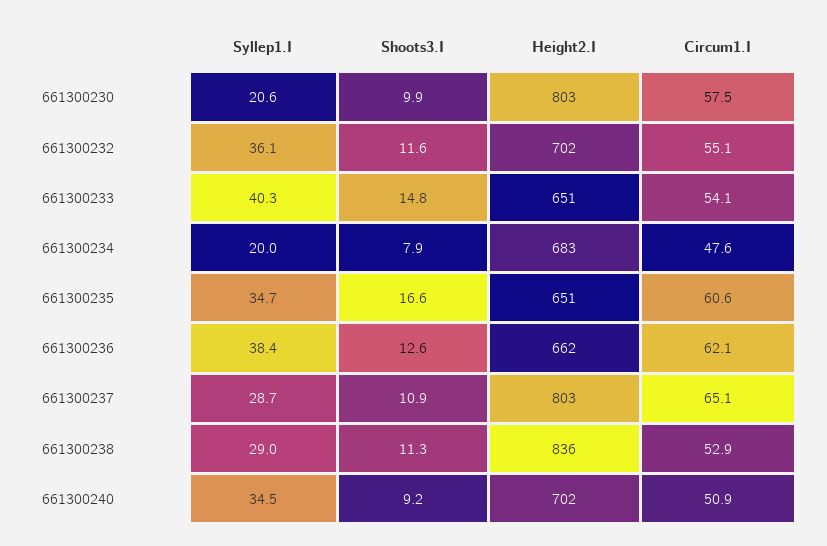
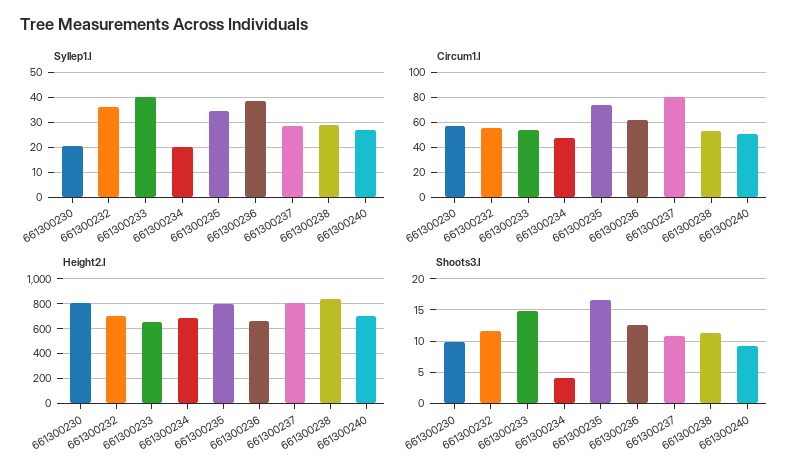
Shoots3.I, 661300234: 7.9 -> 4
Height2.I, 661300235: 651 -> 800
Circum1.I, 661300235: 60.6 -> 75
Circum1.I, 661300237: 65.1 -> 80
Syllep1.I, 661300240: 34.5 -> 27.5

